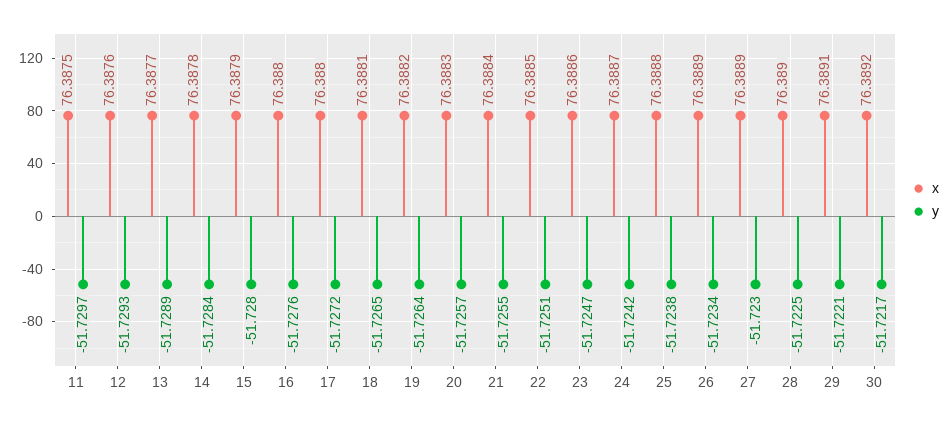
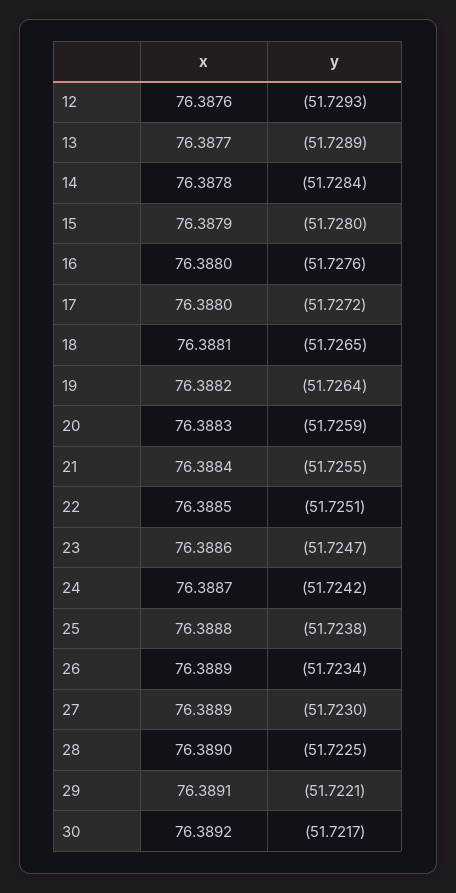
x, 11: 76.3875 -> none
y, 11: -51.7297 -> none
y, 20: -51.7257 -> -51.7259

